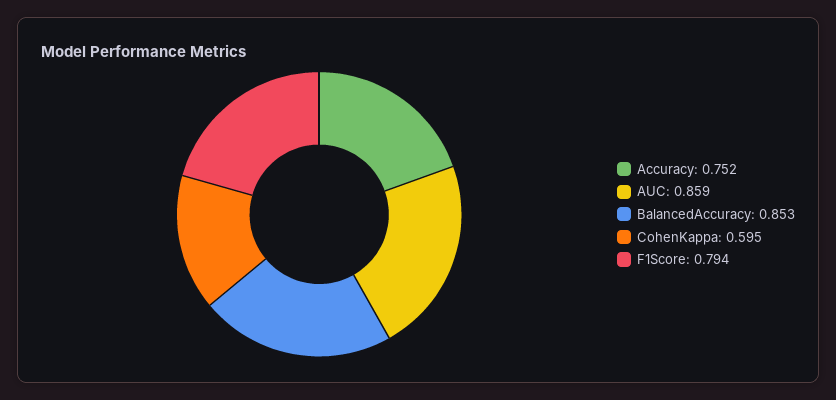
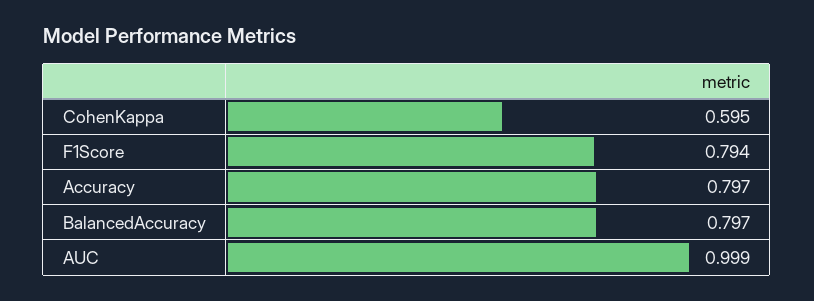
Accuracy: 0.752 -> 0.797
AUC: 0.859 -> 0.999
BalancedAccuracy: 0.853 -> 0.797

